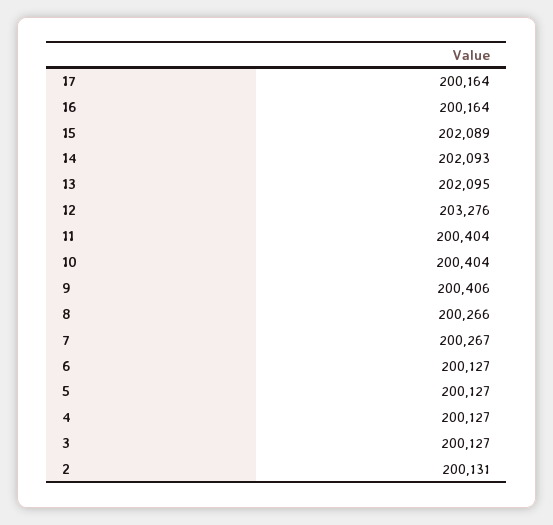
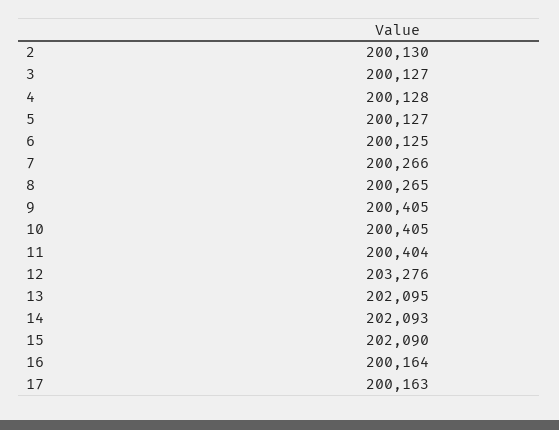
17: 200164 -> 200163
15: 202089 -> 202090
10: 200404 -> 200405
9: 200406 -> 200405
8: 200266 -> 200265
7: 200267 -> 200266
6: 200127 -> 200125
4: 200127 -> 200128
2: 200131 -> 200130

